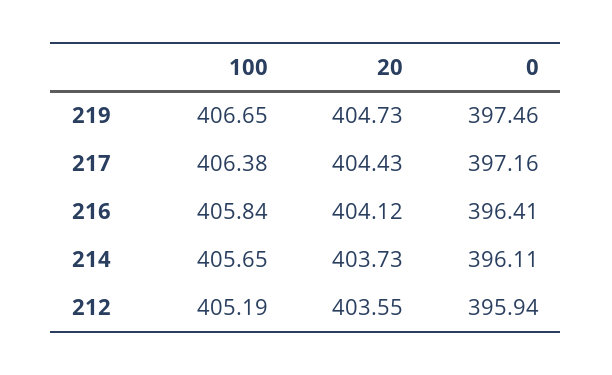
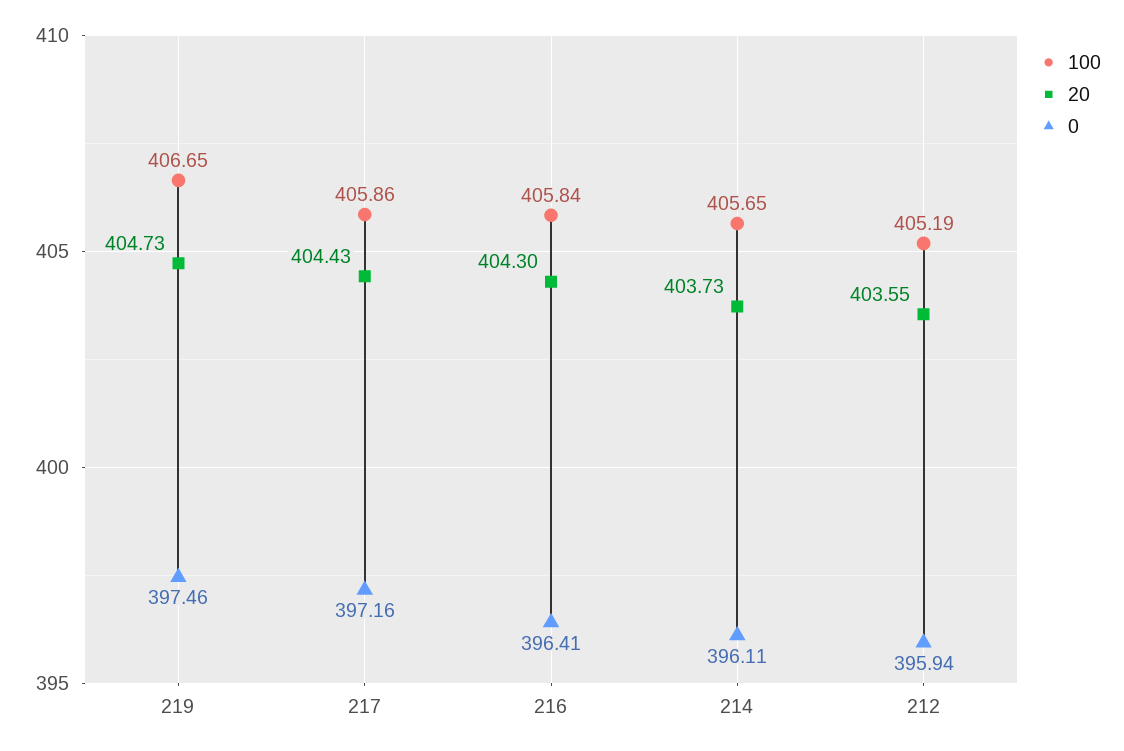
100, 217: 406.38 -> 405.86
20, 216: 404.12 -> 404.3

